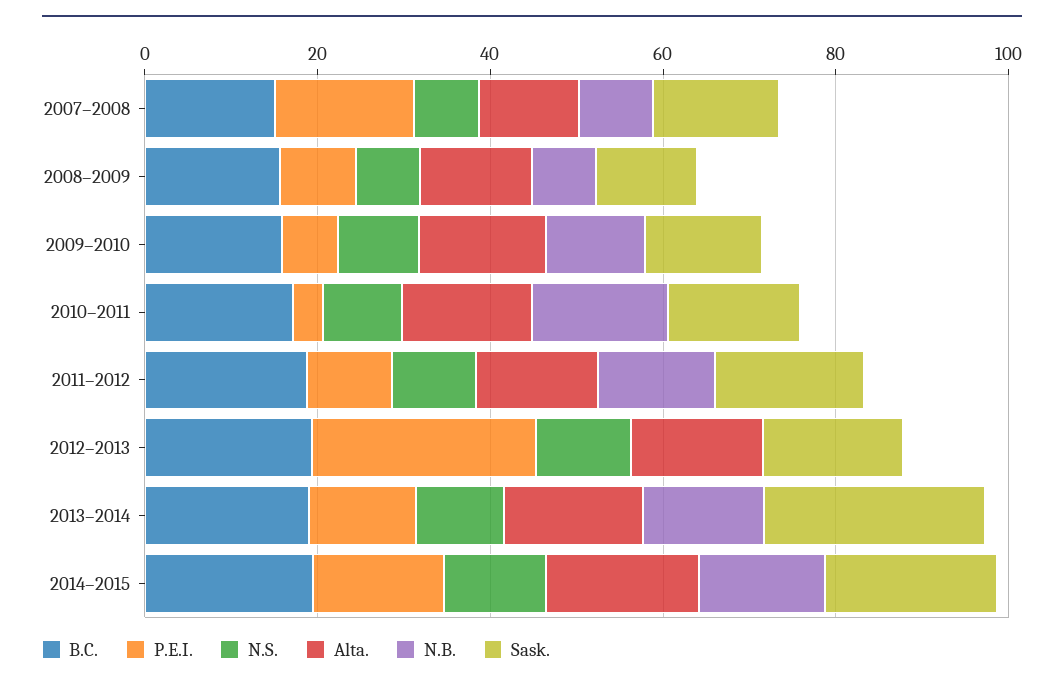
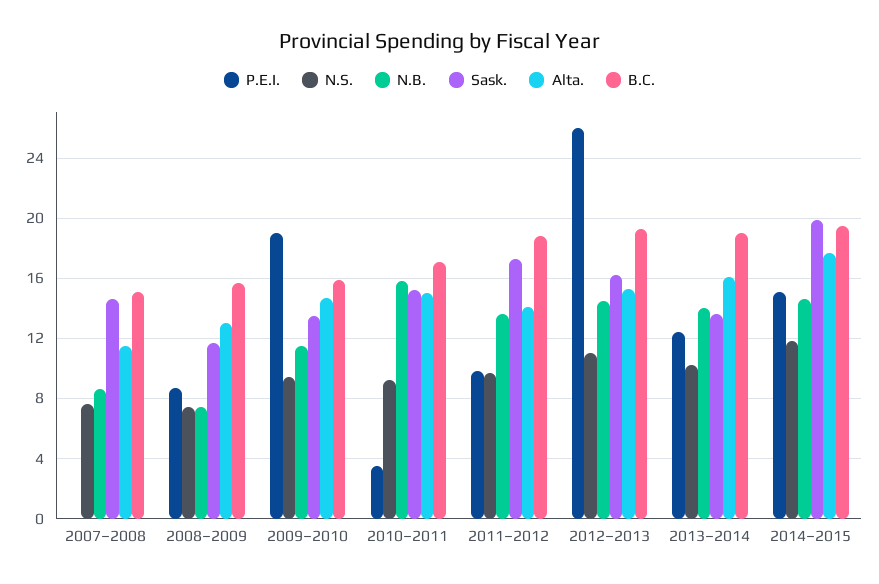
P.E.I., 2007–2008: 15 -> 0
P.E.I., 2009–2010: 5 -> 19
N.B., 2012–2013: 0 -> 14.5
Sask., 2013–2014: 25 -> 13.5

